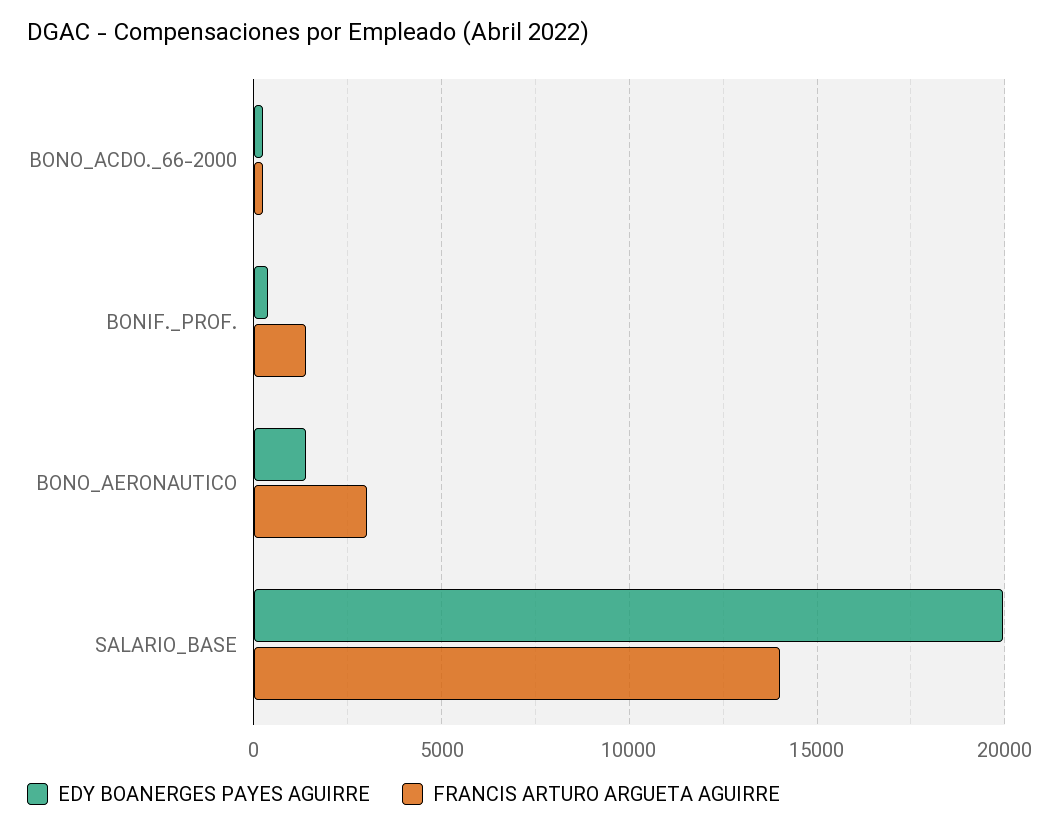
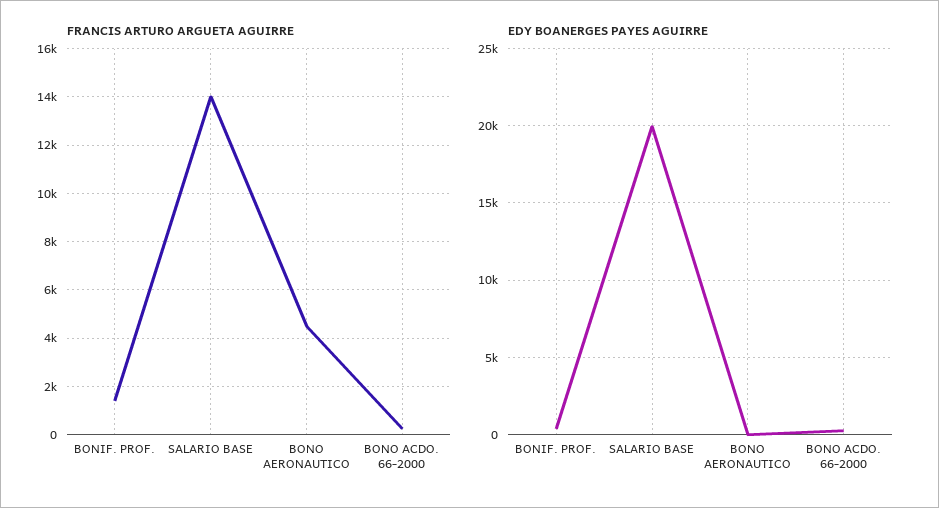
EDY BOANERGES PAYES AGUIRRE, BONO_AERONAUTICO: 1500 -> 0
FRANCIS ARTURO ARGUETA AGUIRRE, BONO_AERONAUTICO: 3000 -> 4500

